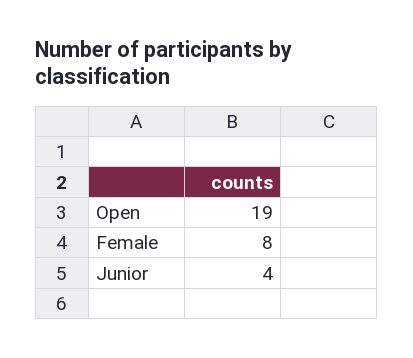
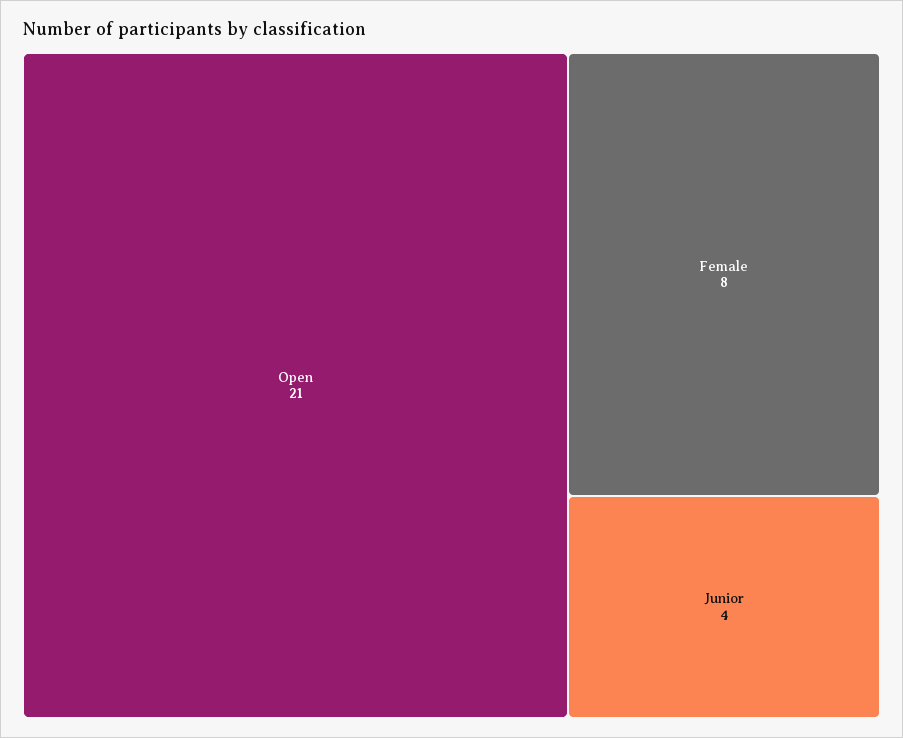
Open: 19 -> 21

